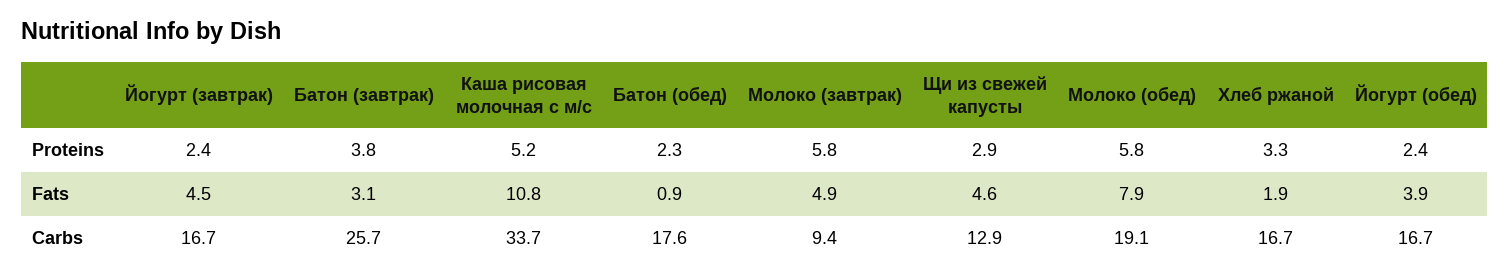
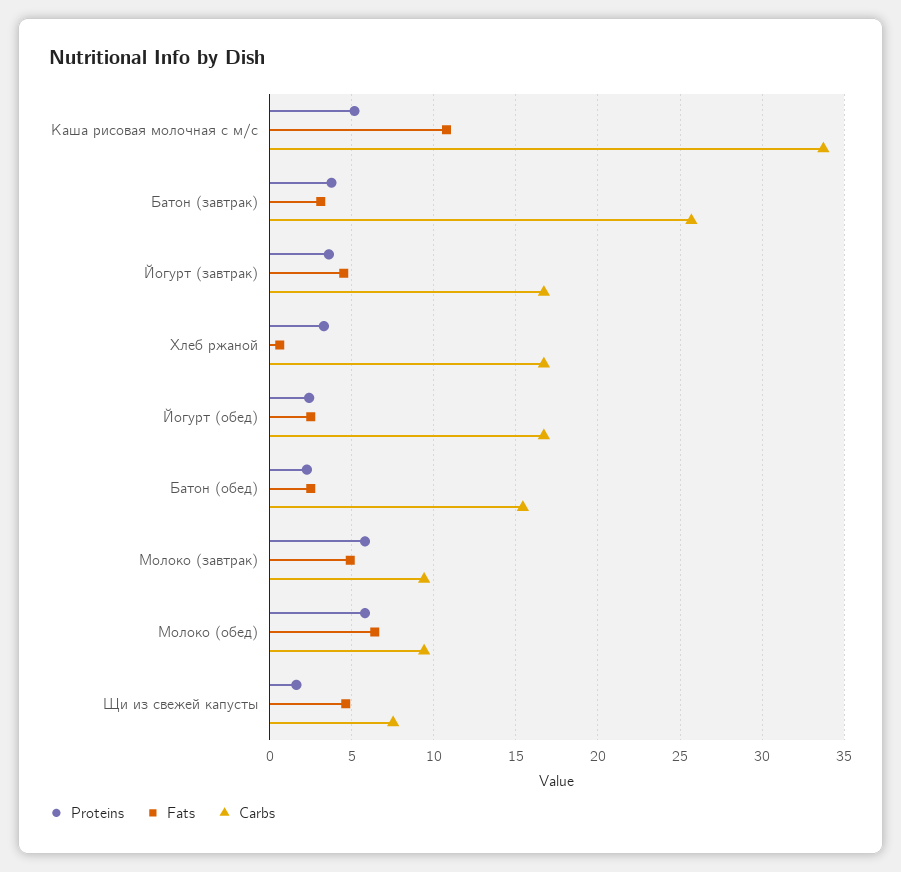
Proteins, Йогурт (завтрак): 2.4 -> 3.5
Proteins, Щи из свежей капусты: 2.9 -> 1.5
Fats, Батон (обед): 0.9 -> 2.5
Fats, Молоко (обед): 7.9 -> 6.5
Fats, Хлеб ржаной: 1.9 -> 0.5
Fats, Йогурт (обед): 3.9 -> 2.5
Carbs, Батон (обед): 17.6 -> 15.5
Carbs, Щи из свежей капусты: 12.9 -> 7.5
Carbs, Молоко (обед): 19.1 -> 9.5

